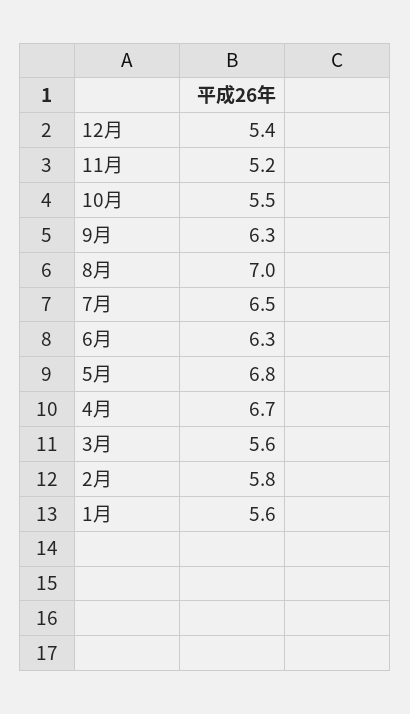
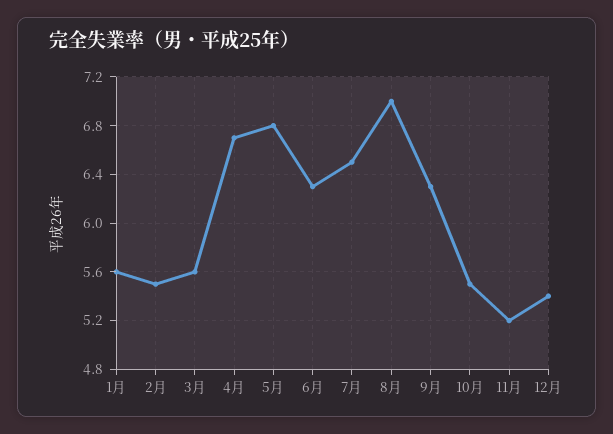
2月: 5.8 -> 5.5

